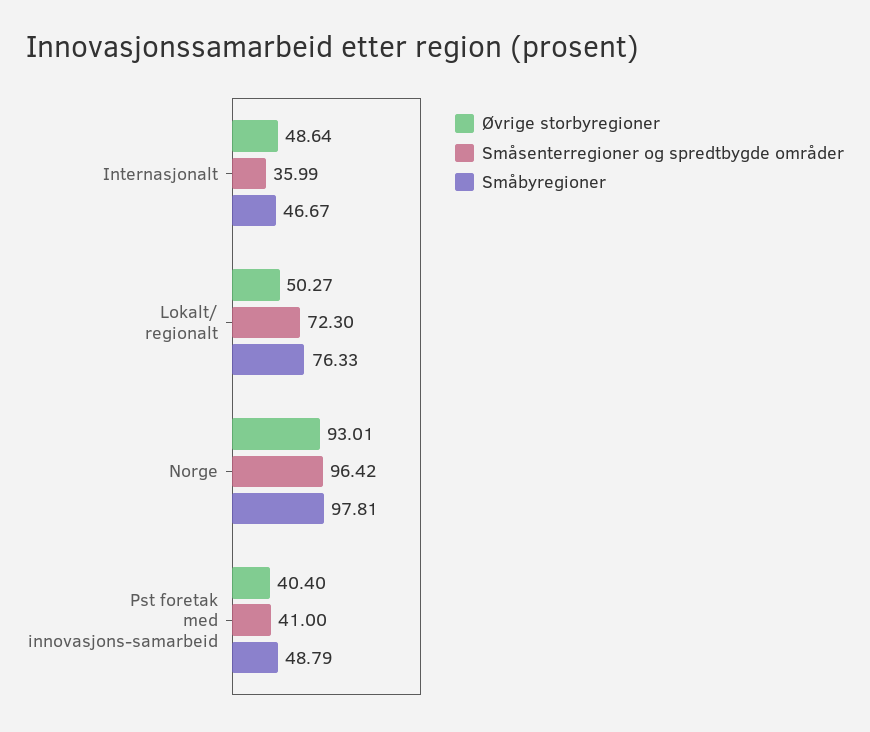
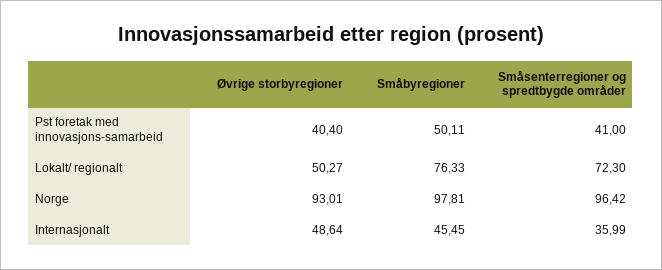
Småbyregioner, Internasjonalt: 46.67 -> 45.45
Småbyregioner, Pst foretak med innovasjons-samarbeid: 48.79 -> 50.11

